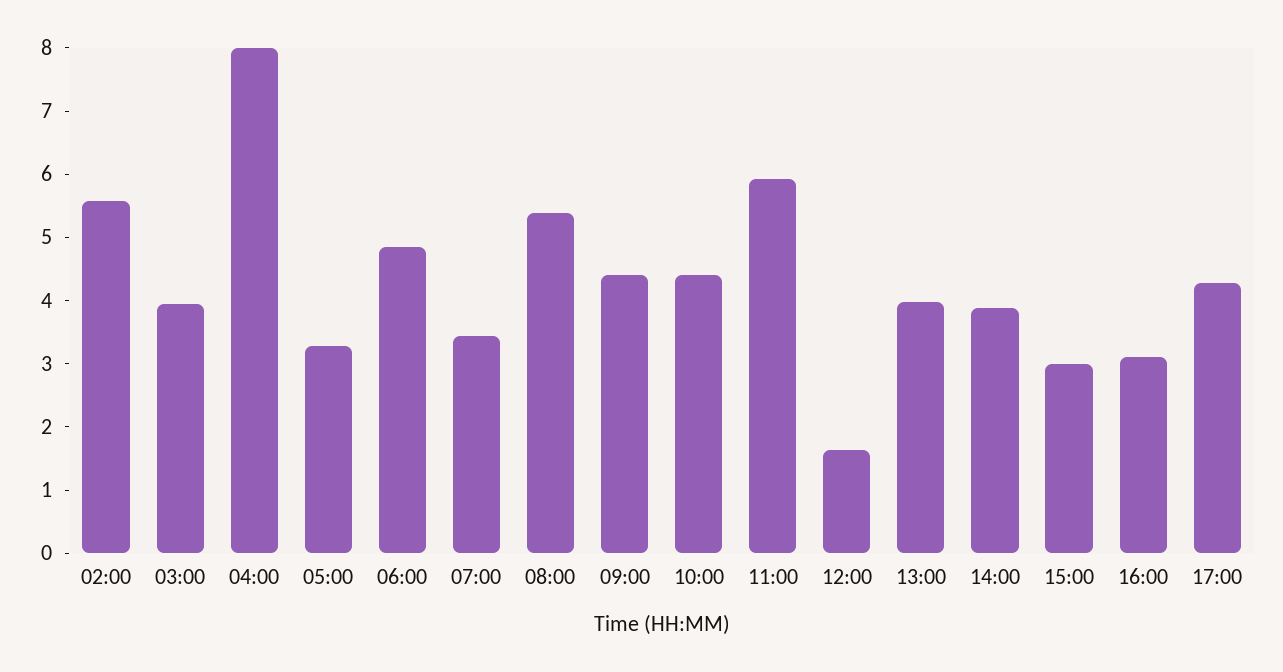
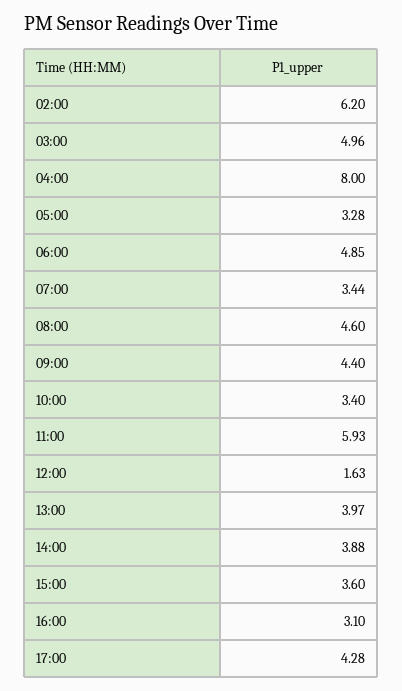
02:00: 5.6 -> 6.2
03:00: 4 -> 4.96
08:00: 5.4 -> 4.6
10:00: 4.4 -> 3.4
15:00: 3 -> 3.6

